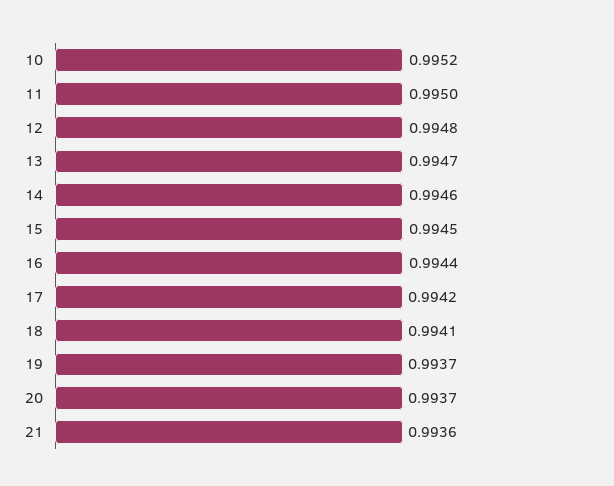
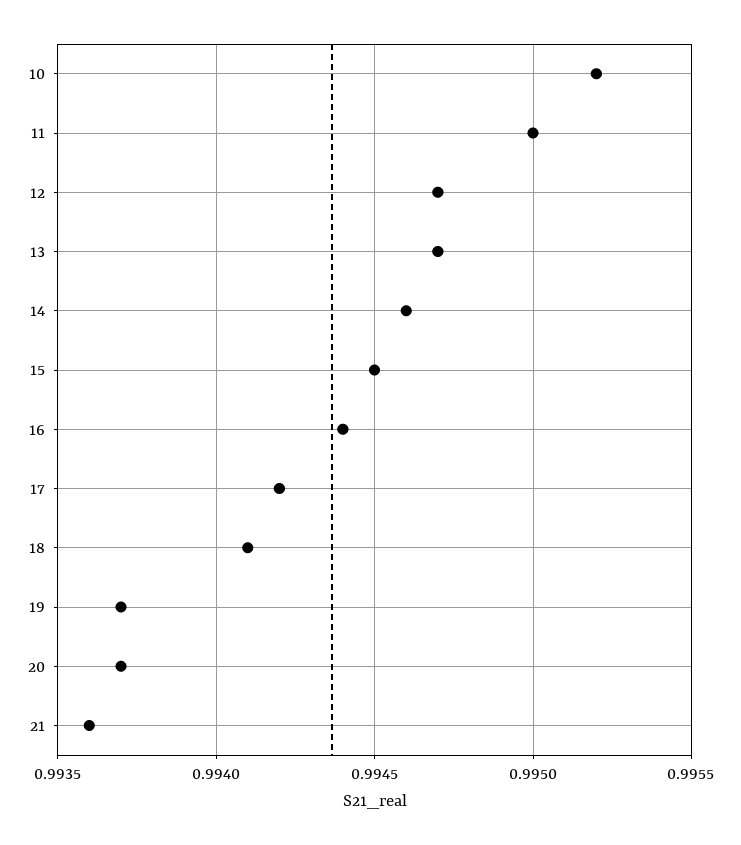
12: 0.9948 -> 0.9947

